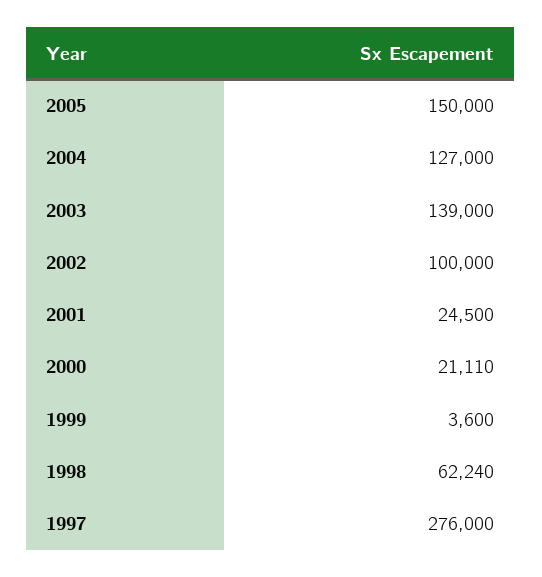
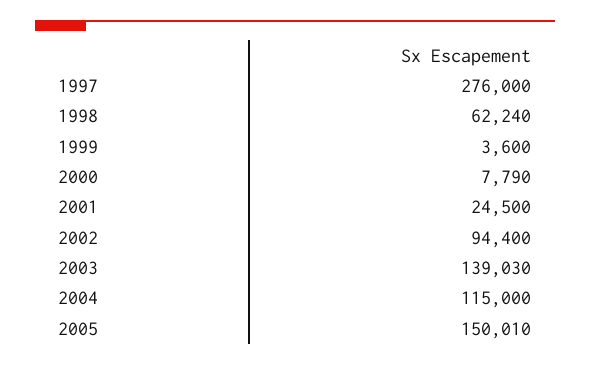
2005: 150000 -> 150010
2004: 127000 -> 115000
2003: 139000 -> 139030
2002: 100000 -> 94400
2000: 21110 -> 7790

